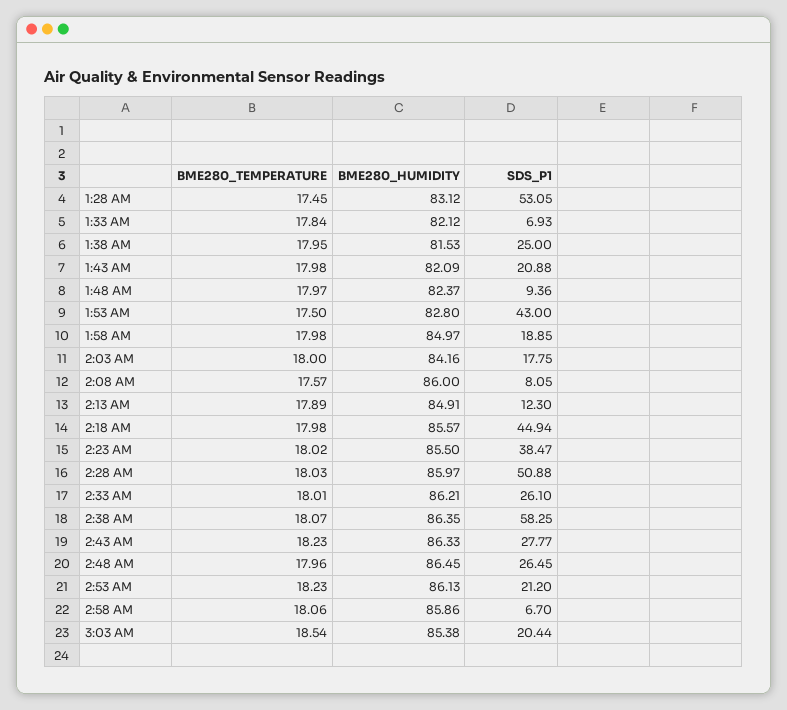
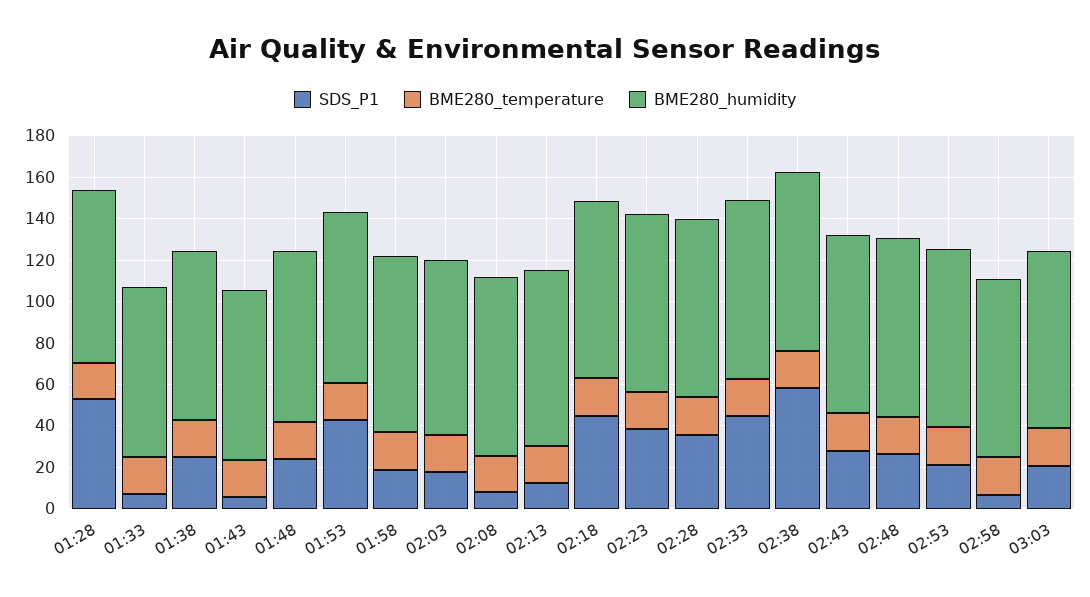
SDS_P1, 1:43 AM: 20.88 -> 5
SDS_P1, 1:48 AM: 9.36 -> 25
SDS_P1, 2:28 AM: 50.88 -> 35
SDS_P1, 2:33 AM: 26.1 -> 45

